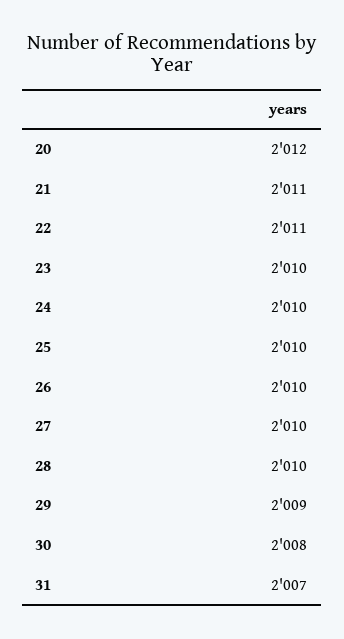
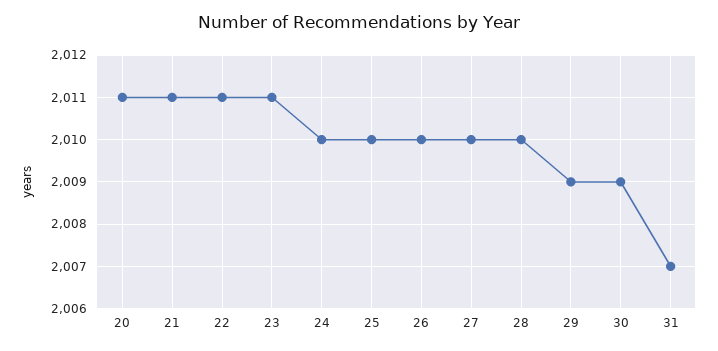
20: 2012 -> 2011
23: 2010 -> 2011
30: 2008 -> 2009

